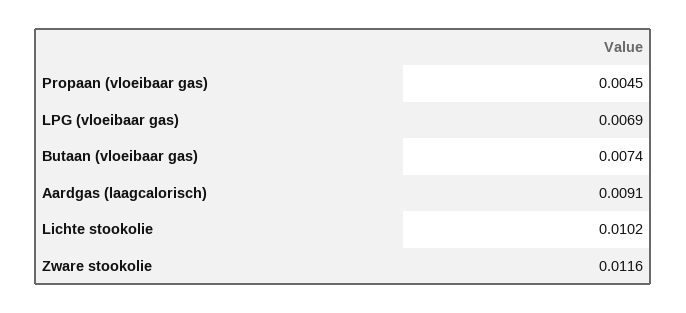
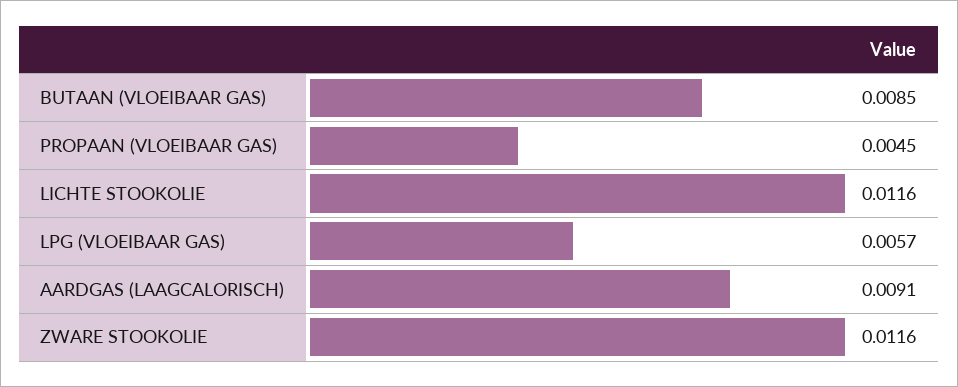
LPG (vloeibaar gas): 0.0069 -> 0.0057
Butaan (vloeibaar gas): 0.0074 -> 0.0085
Lichte stookolie: 0.0102 -> 0.0116

